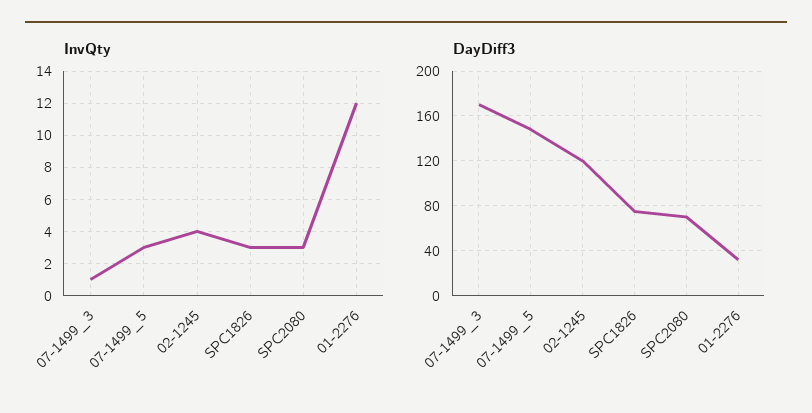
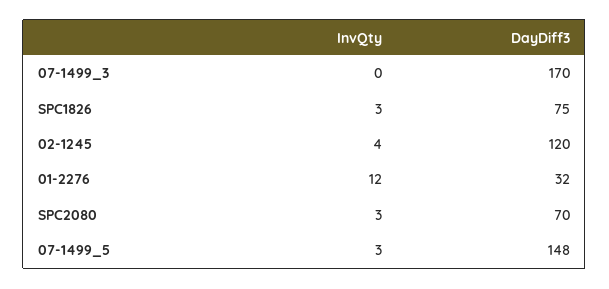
InvQty, 07-1499_3: 1 -> 0

